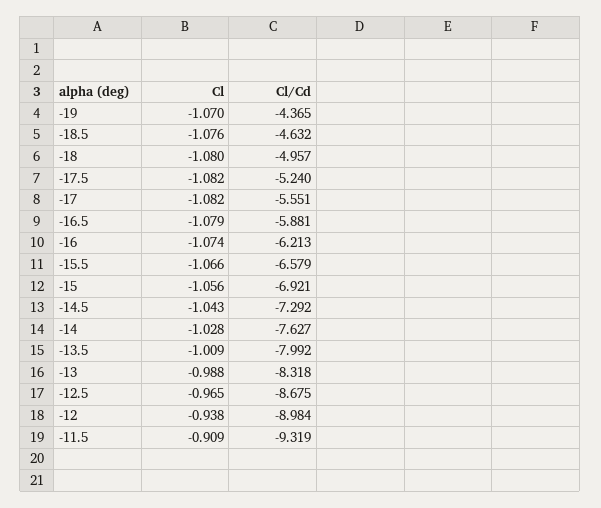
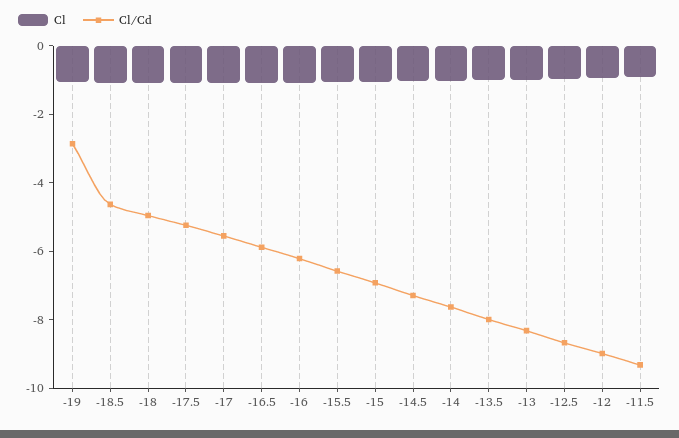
Cl/Cd, -19: -4.365 -> -3

